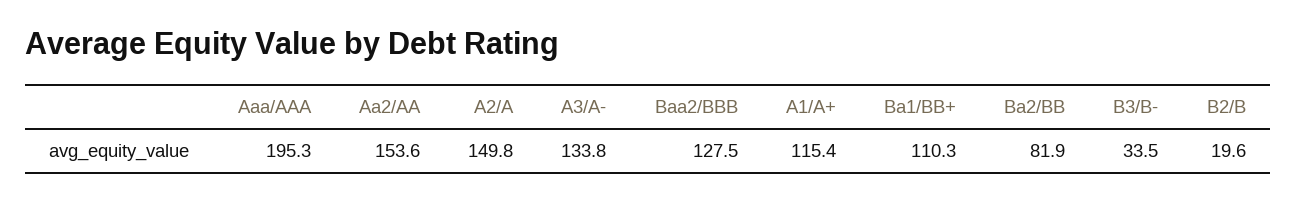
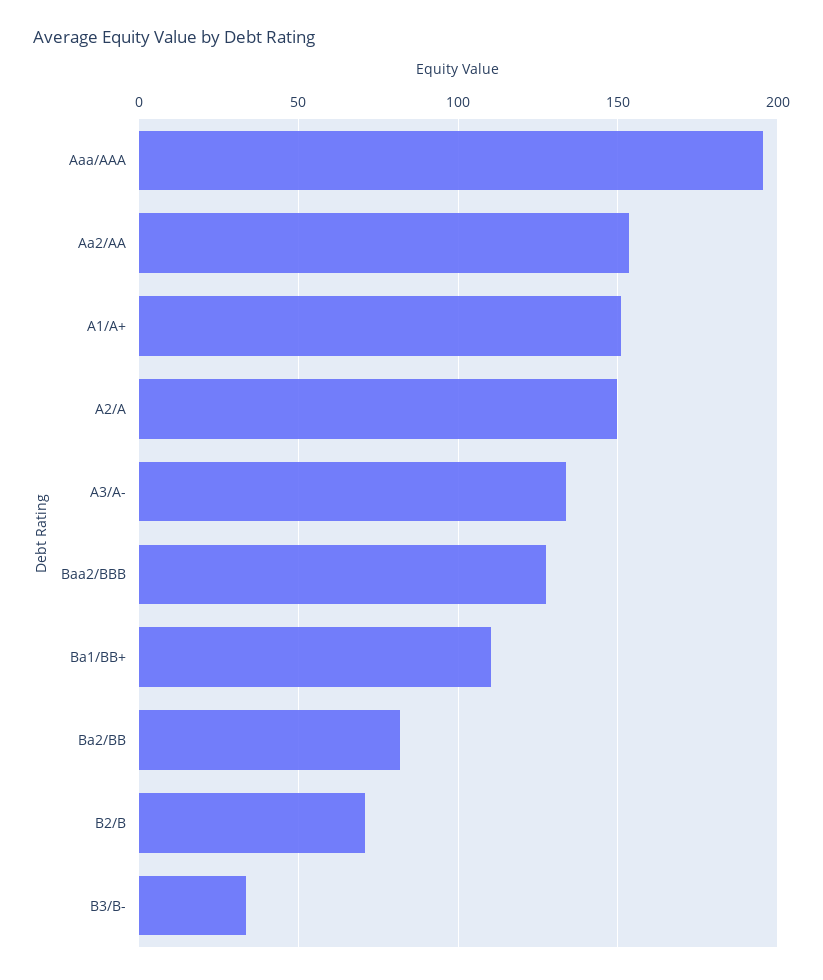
A1/A+: 115.4 -> 150
B2/B: 19.6 -> 70

